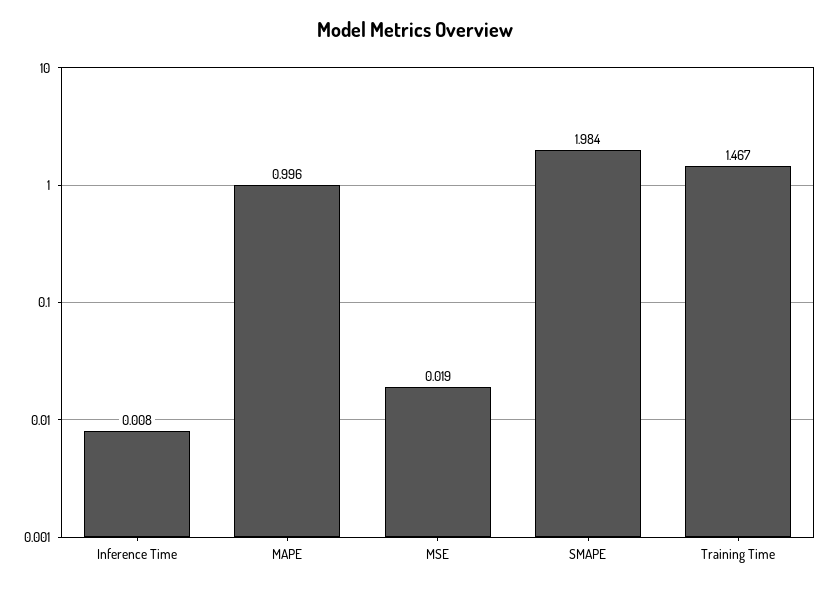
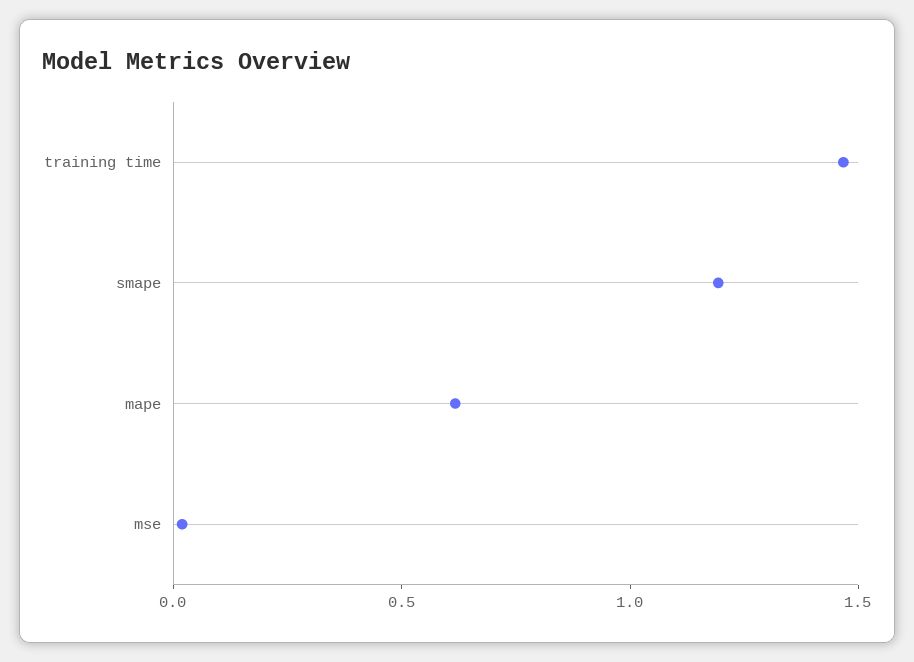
Inference Time: 0.008 -> none
MAPE: 0.996 -> 0.6
SMAPE: 1.984 -> 1.2

